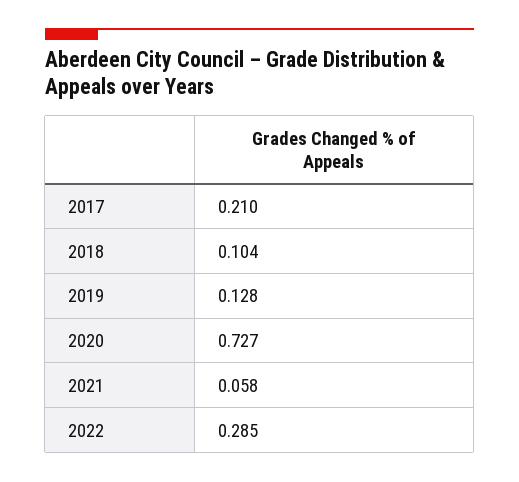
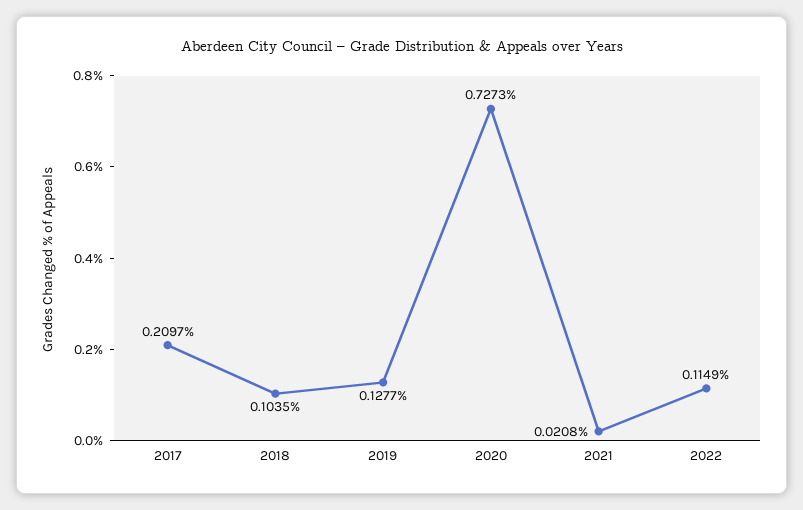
2021: 0.058 -> 0.0208
2022: 0.285 -> 0.1149

